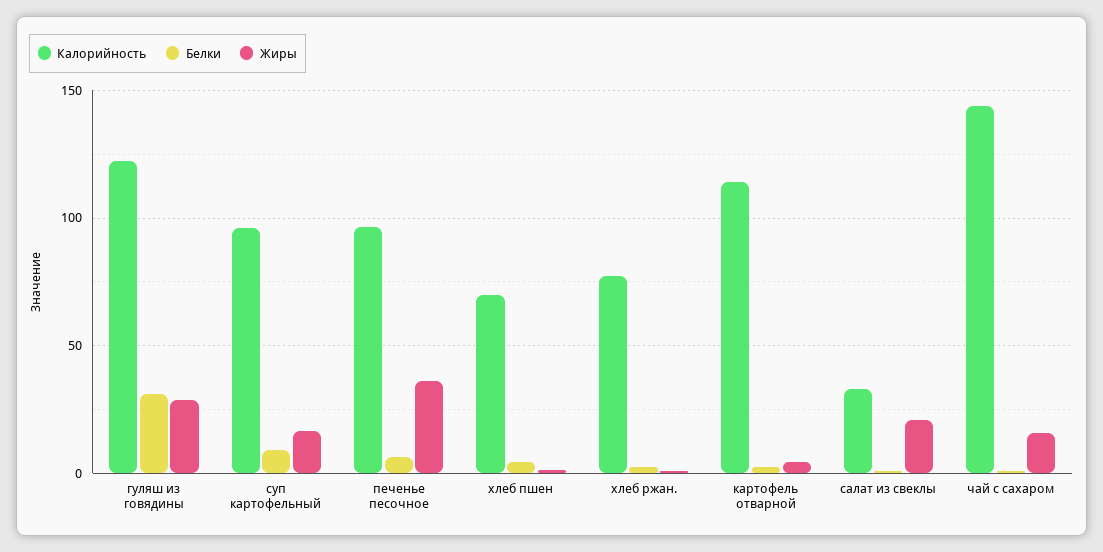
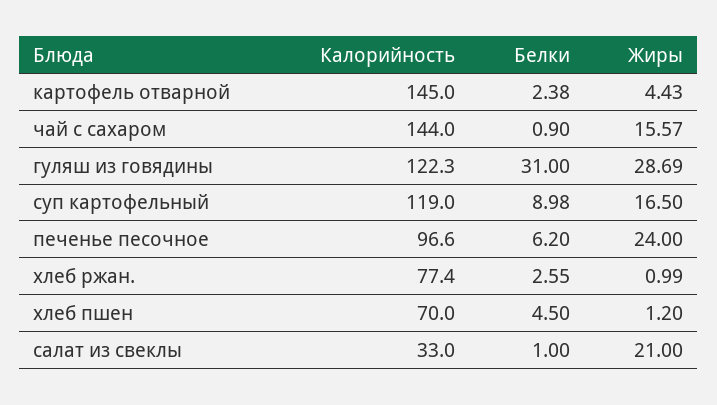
Калорийность, суп картофельный: 95 -> 119
Жиры, печенье песочное: 35 -> 24
Калорийность, картофель отварной: 115 -> 145

